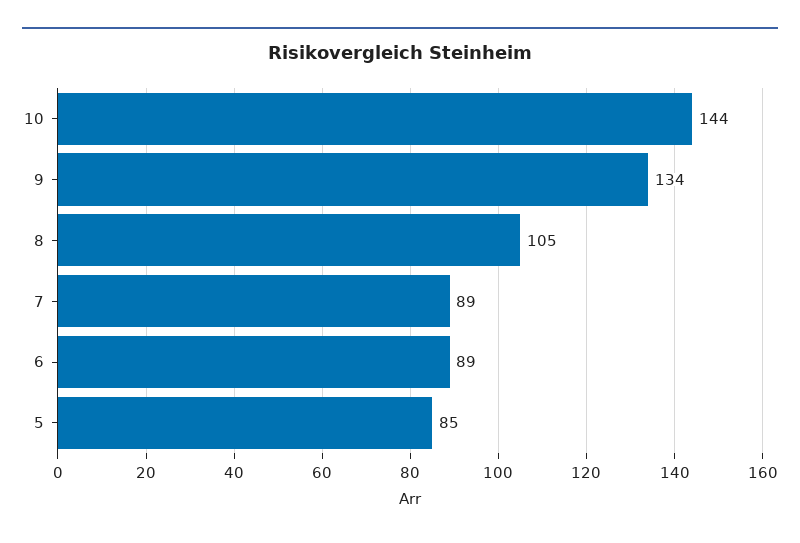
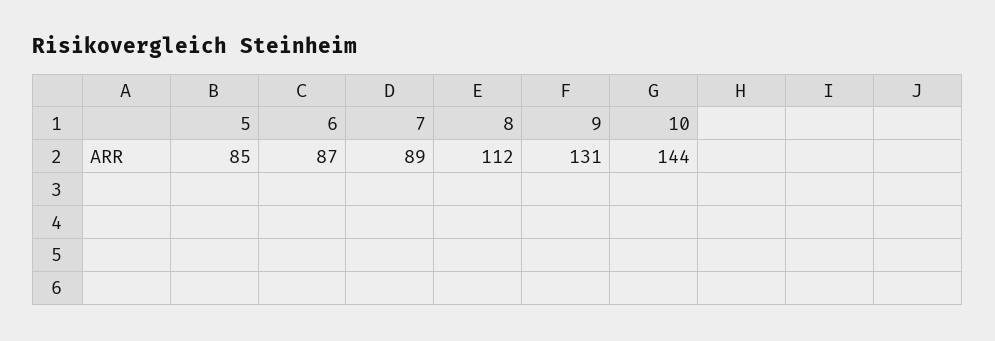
9: 134 -> 131
8: 105 -> 112
6: 89 -> 87

